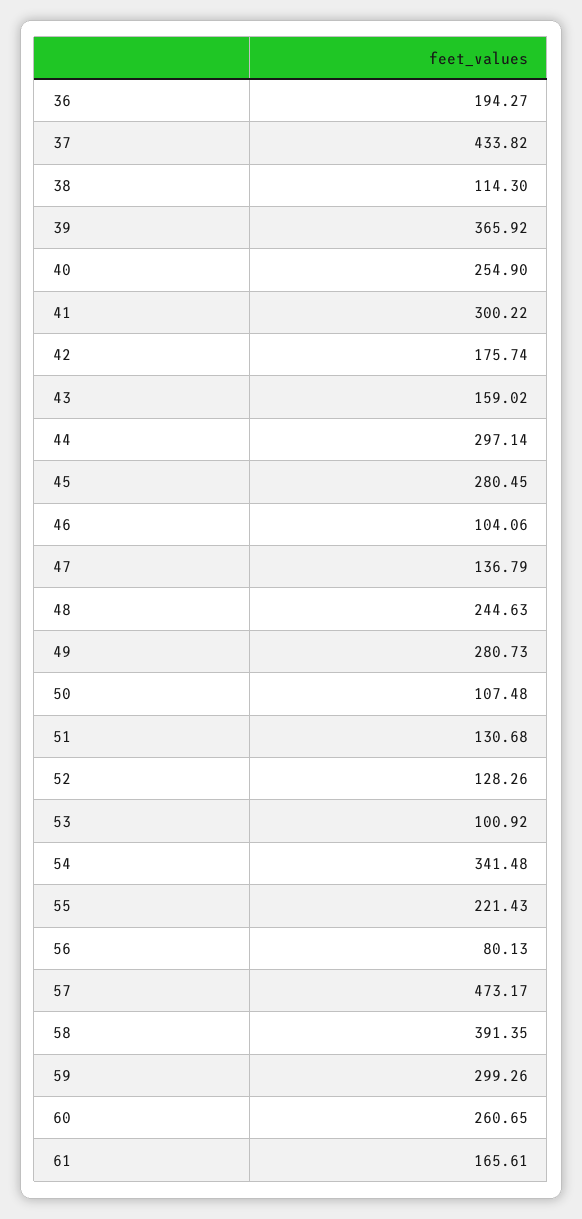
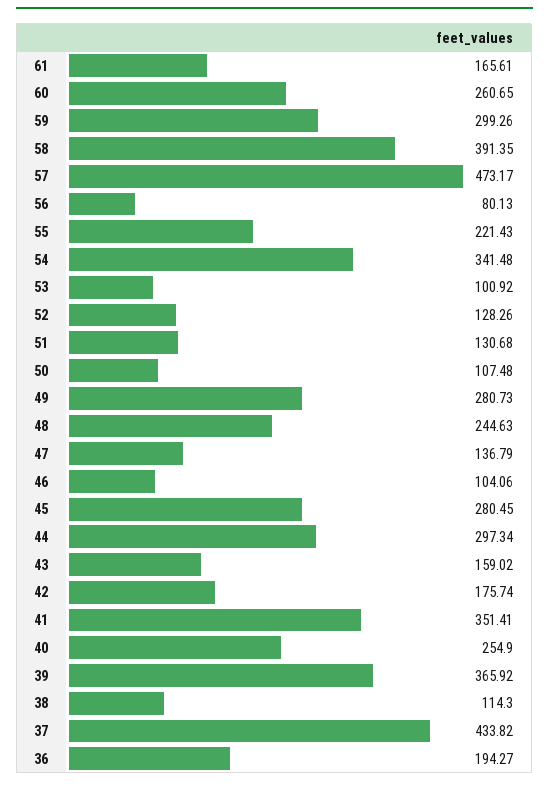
41: 300.22 -> 351.41
44: 297.14 -> 297.34

